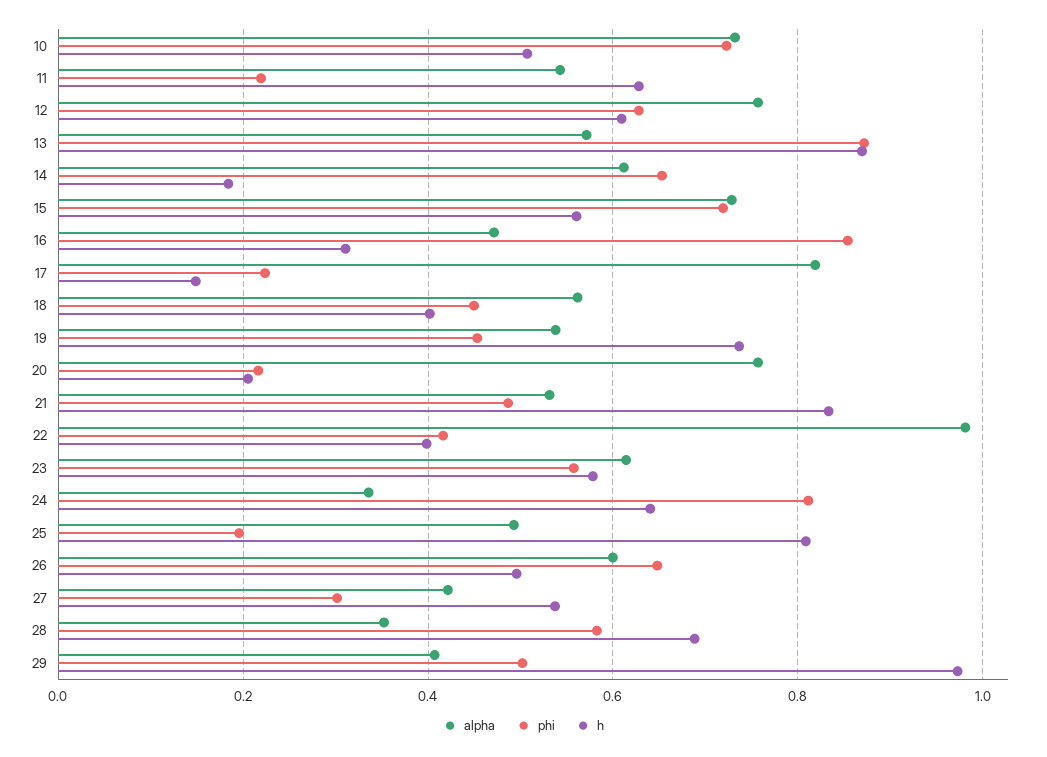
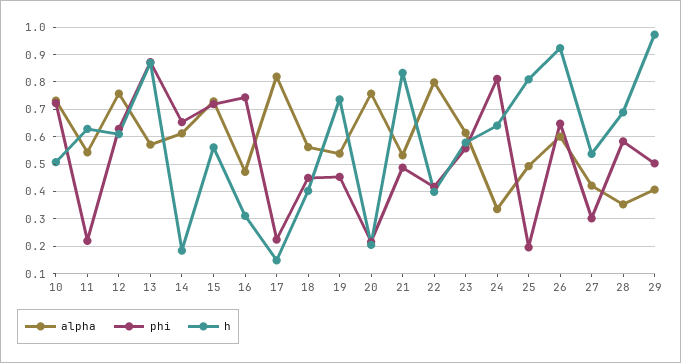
phi, 16: 0.86 -> 0.75
alpha, 22: 0.98 -> 0.8
h, 26: 0.5 -> 0.925

